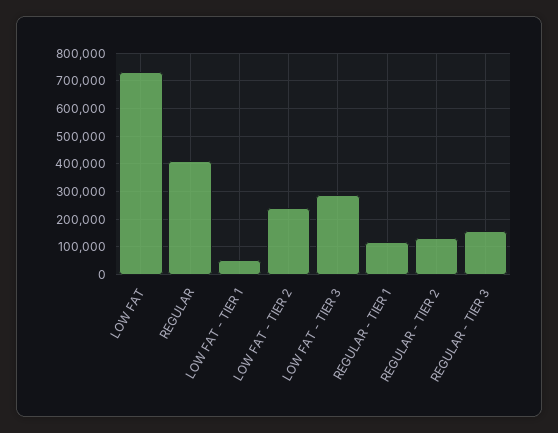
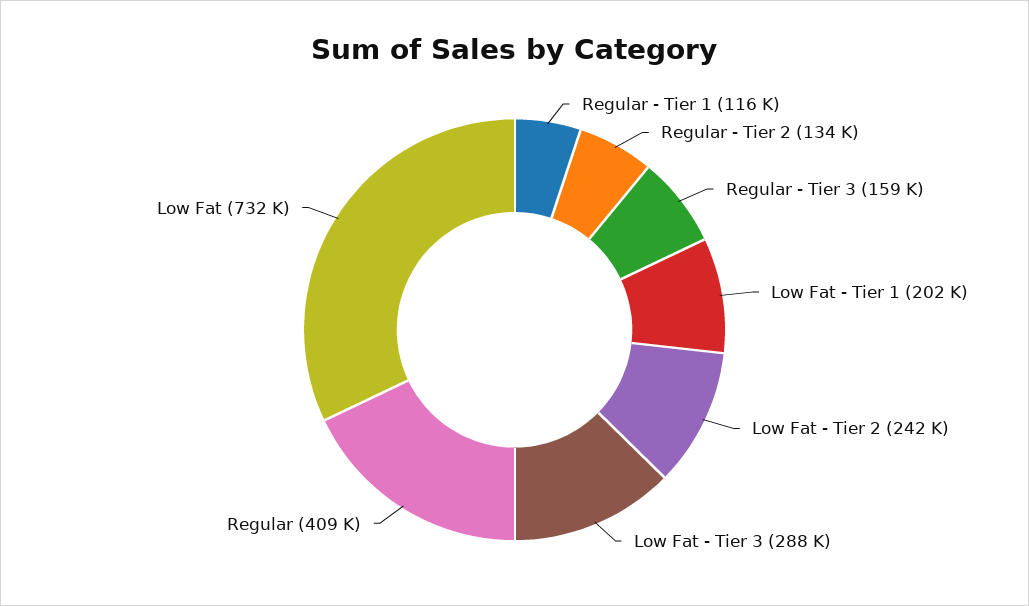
LOW FAT - TIER 1: 50000 -> 202000

